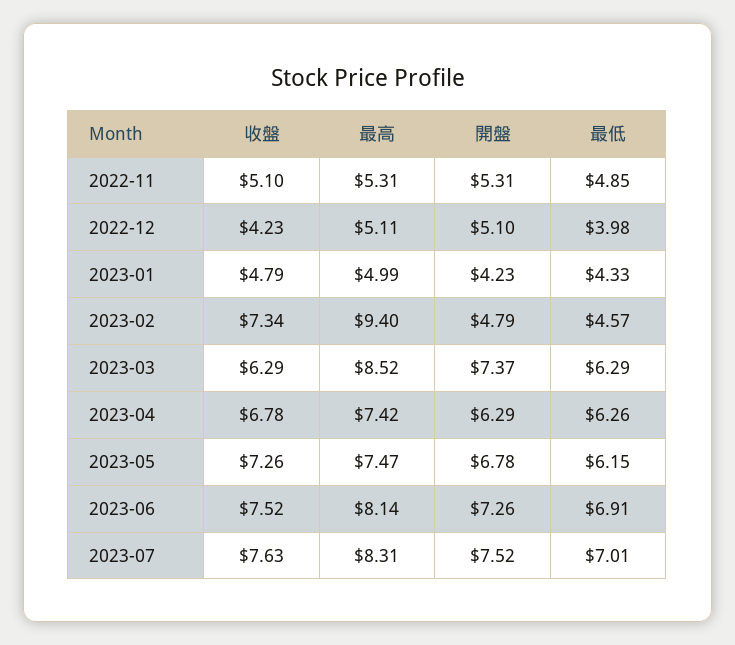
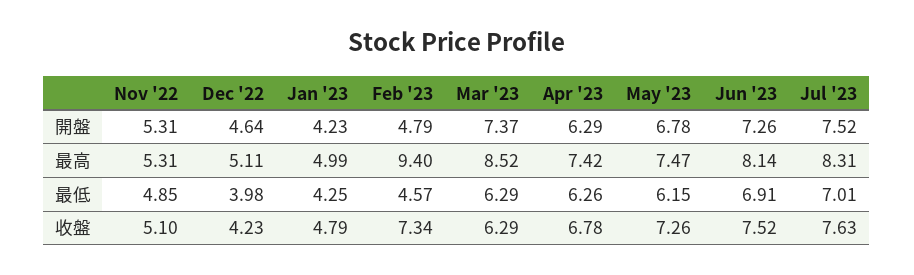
開盤, 2022-12: 5.1 -> 4.64
最低, 2023-01: 4.33 -> 4.25

